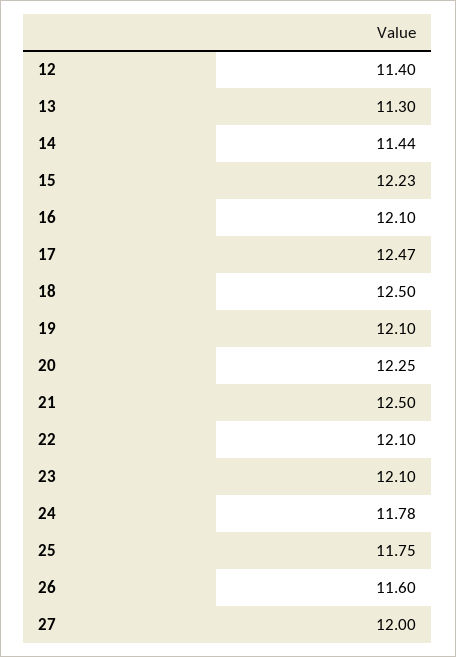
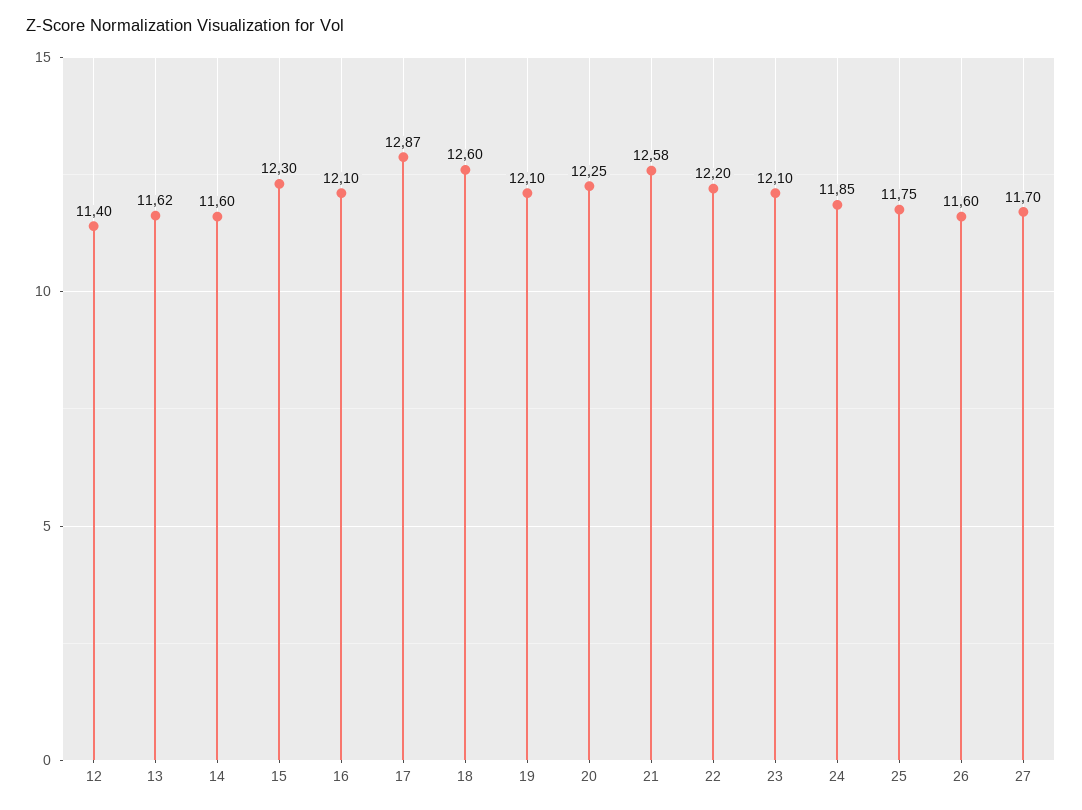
13: 11.3 -> 11.62
14: 11.44 -> 11.6
15: 12.23 -> 12.3
17: 12.47 -> 12.87
18: 12.5 -> 12.6
21: 12.5 -> 12.58
22: 12.1 -> 12.2
24: 11.78 -> 11.85
27: 12 -> 11.7

